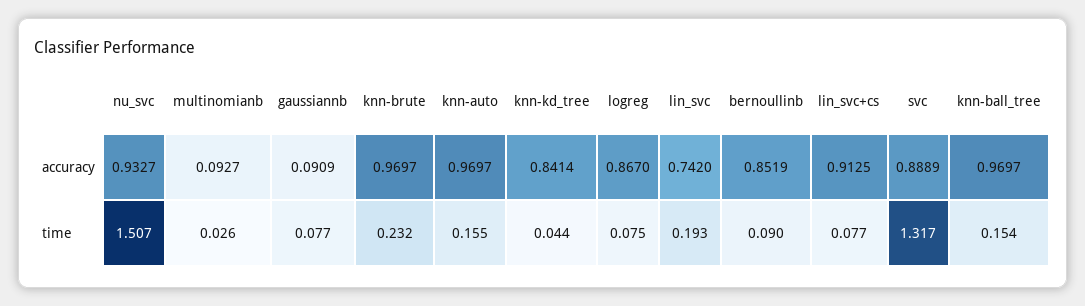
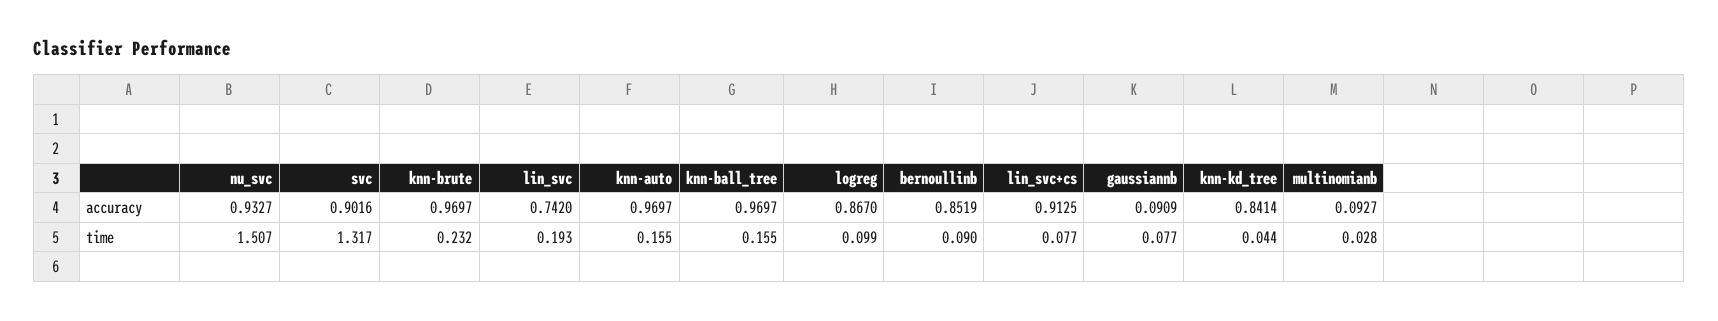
svc, accuracy: 0.8889 -> 0.9016
multinomianb, time: 0.026 -> 0.028
logreg, time: 0.075 -> 0.099
knn-ball_tree, time: 0.154 -> 0.155

